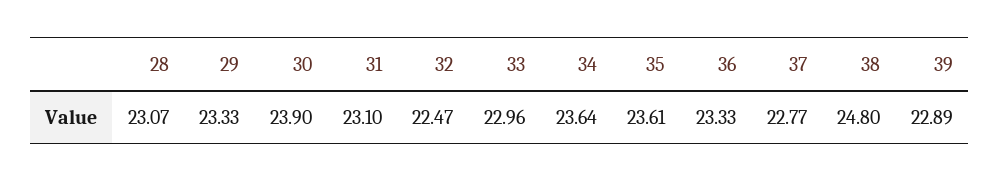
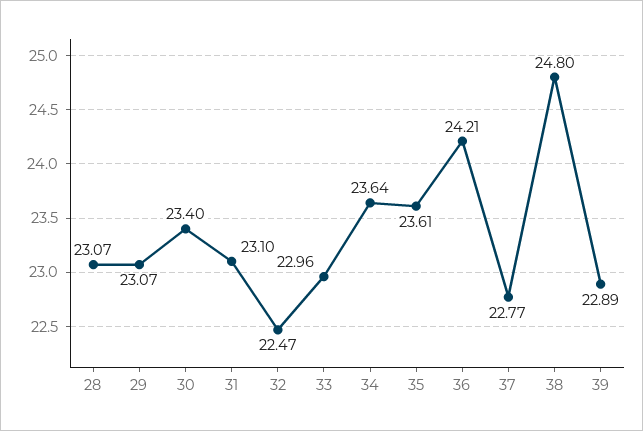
29: 23.33 -> 23.07
30: 23.9 -> 23.4
36: 23.33 -> 24.21

